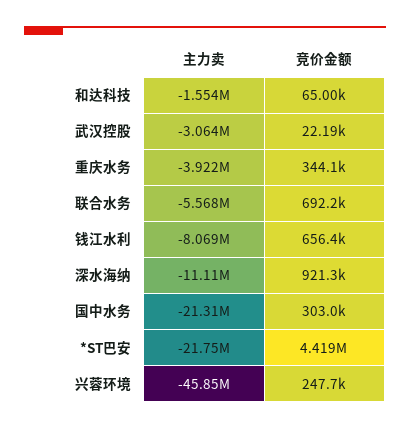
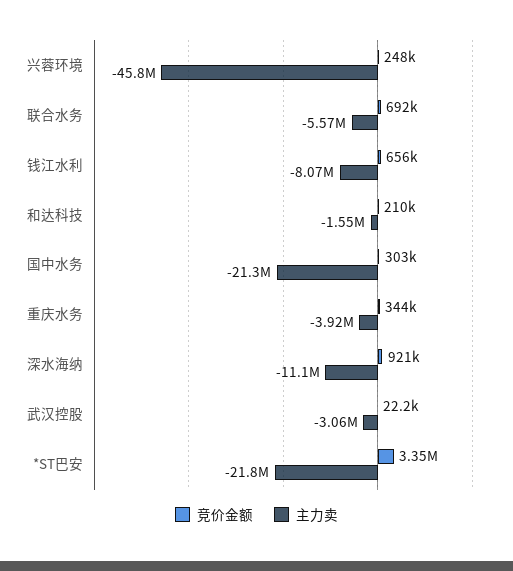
竞价金额, 和达科技: 65000 -> 210000
竞价金额, *ST巴安: 4419000 -> 3350000

